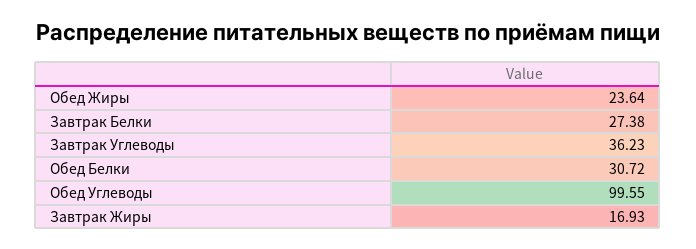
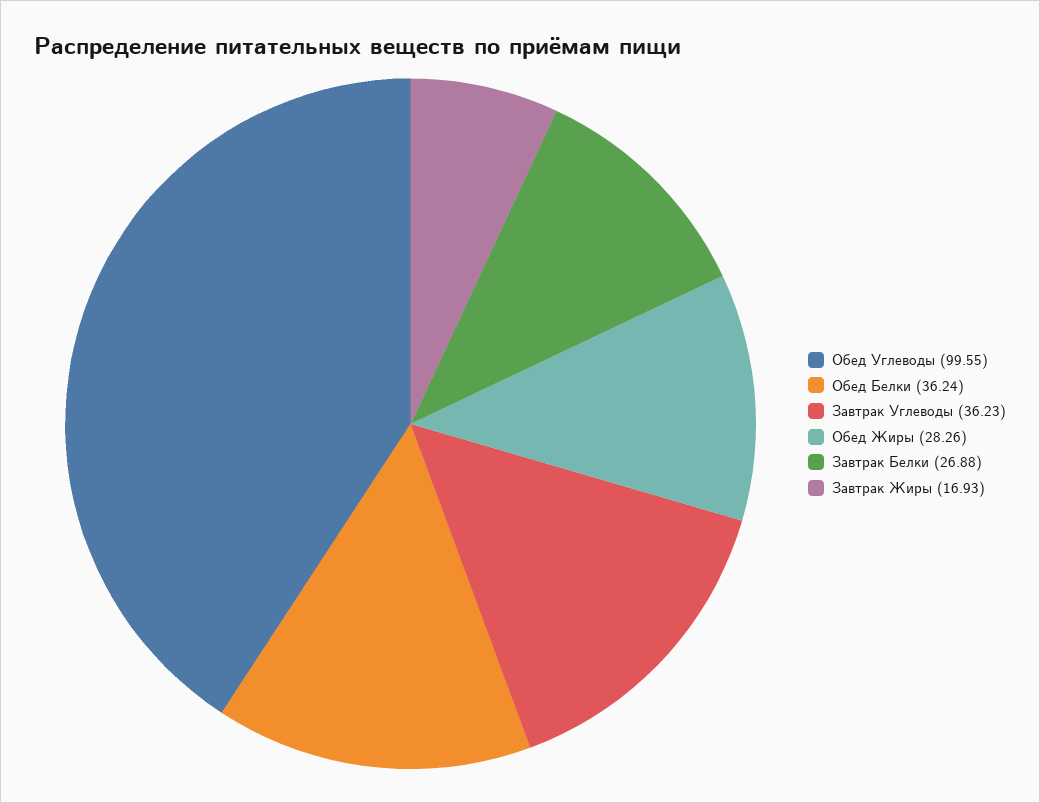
Обед Жиры: 23.64 -> 28.26
Завтрак Белки: 27.38 -> 26.88
Обед Белки: 30.72 -> 36.24

